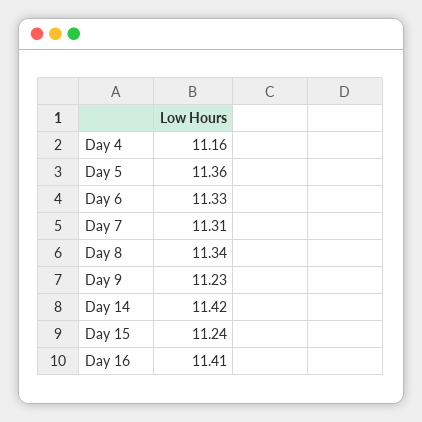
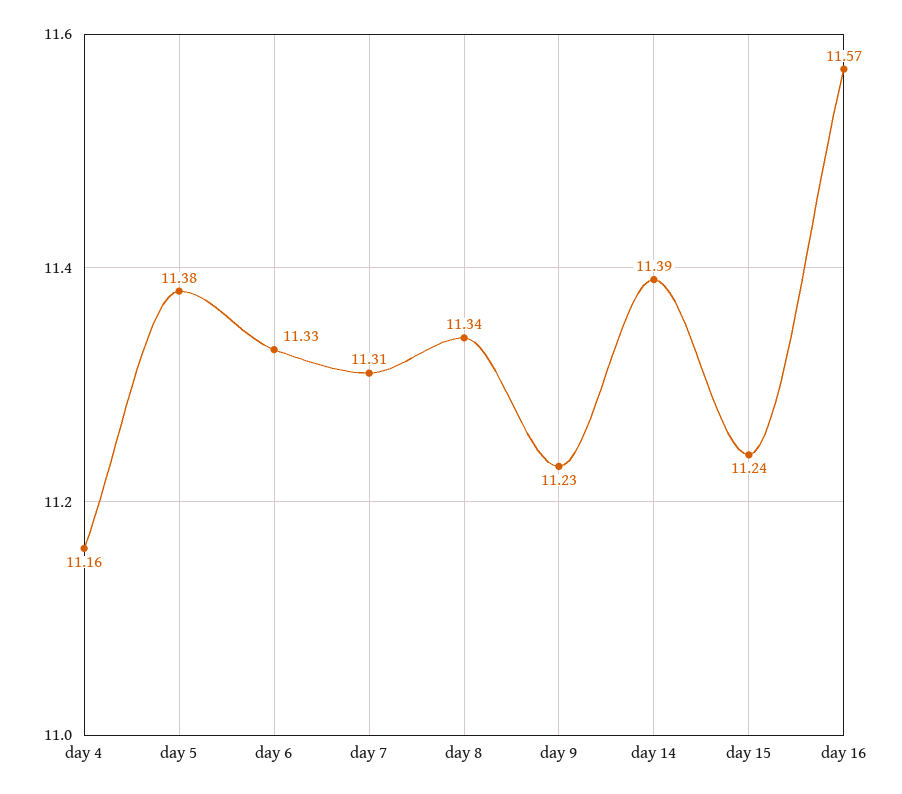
Day 5: 11.36 -> 11.38
Day 14: 11.42 -> 11.39
Day 16: 11.41 -> 11.57

